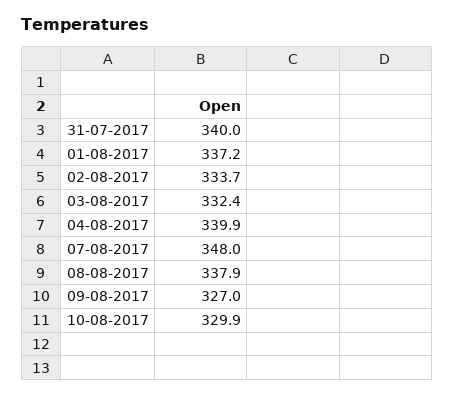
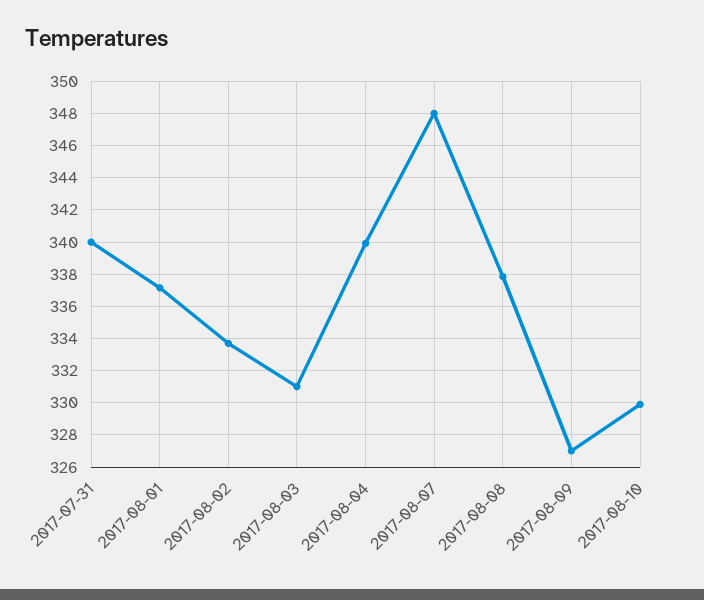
03-08-2017: 332.4 -> 331

